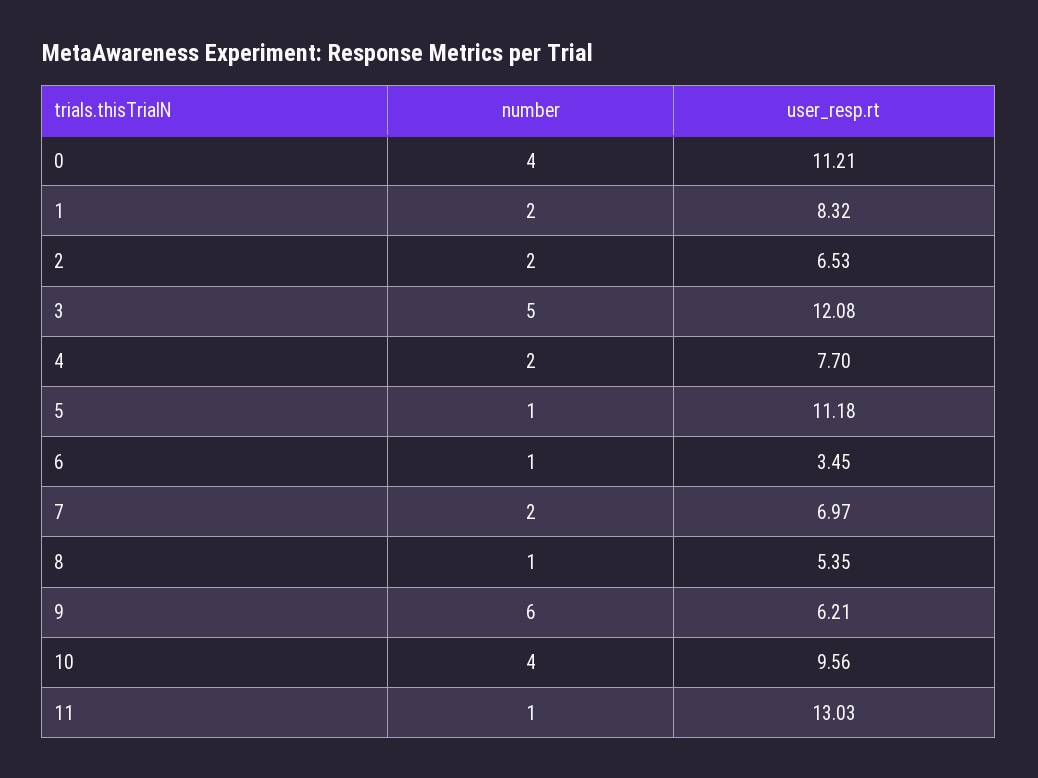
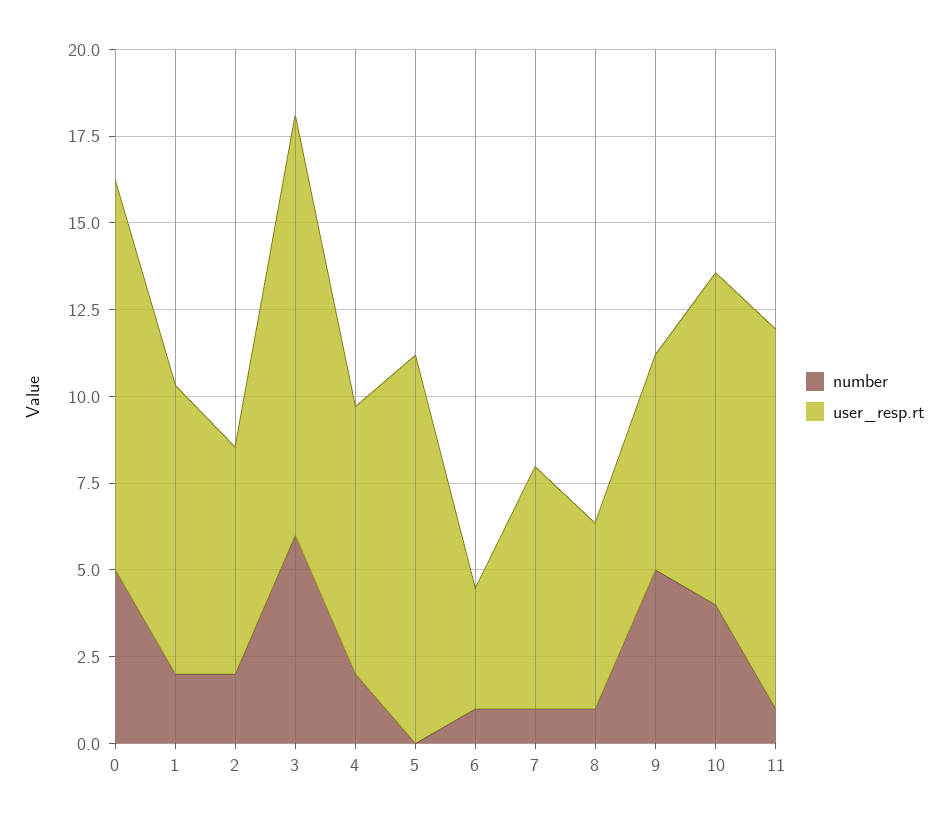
number, 0: 4 -> 5
number, 3: 5 -> 6
number, 5: 1 -> 0
number, 7: 2 -> 1
number, 9: 6 -> 5
user_resp.rt, 11: 13.03 -> 11

